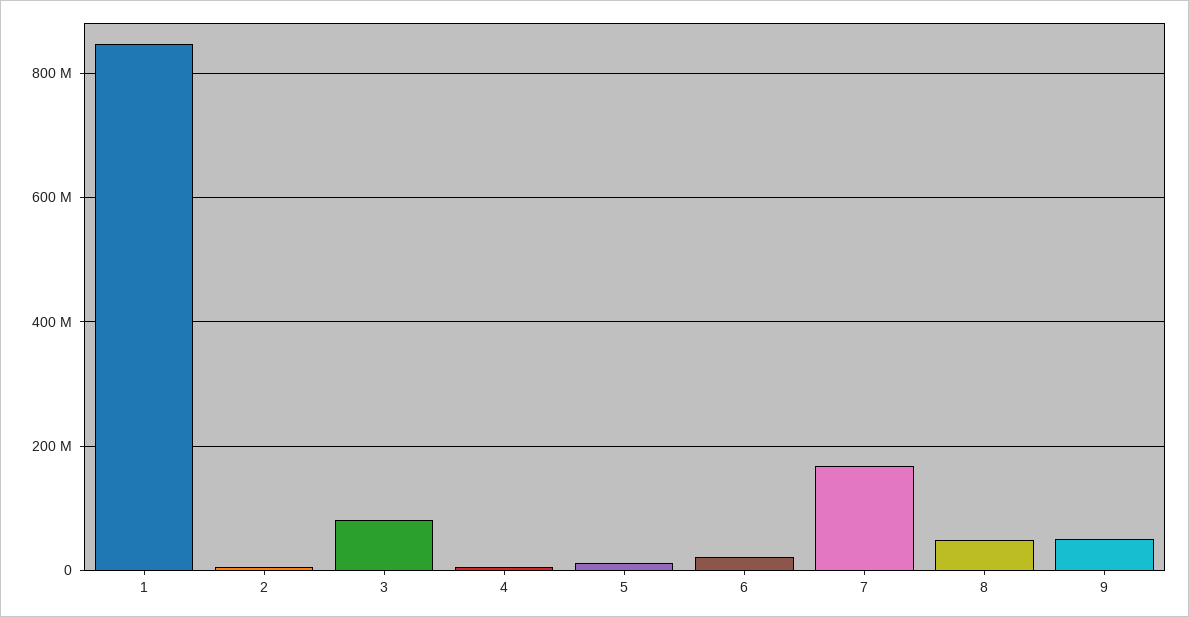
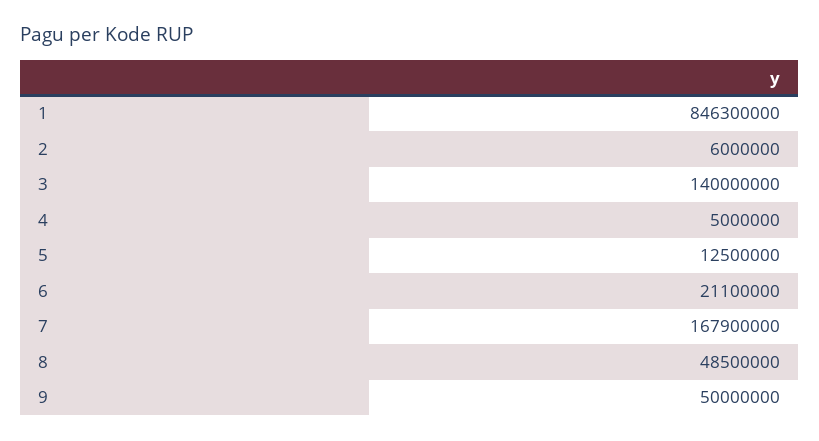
3: 80000000 -> 140000000

